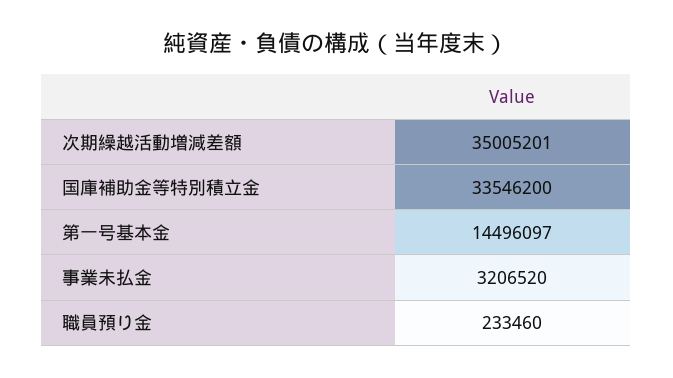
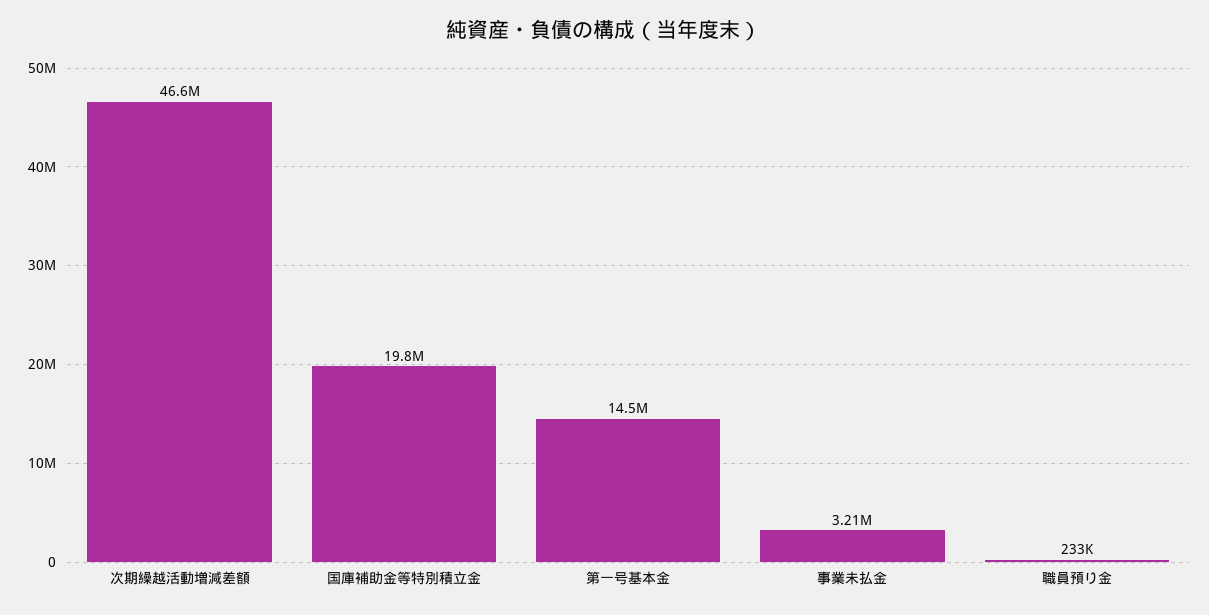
次期繰越活動増減差額: 35005201 -> 46600000
国庫補助金等特別積立金: 33546200 -> 19800000

